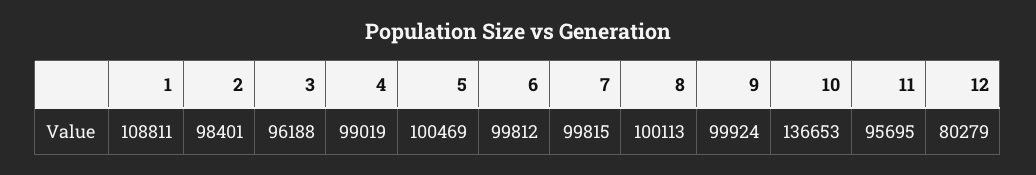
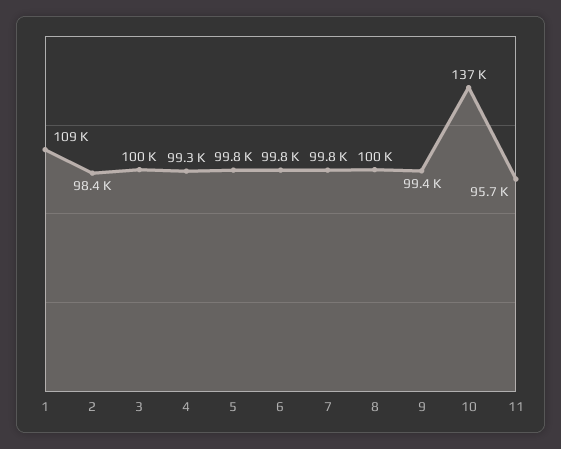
3: 96188 -> 100000
4: 99019 -> 99300
5: 100469 -> 99800
9: 99924 -> 99400
12: 80279 -> none

